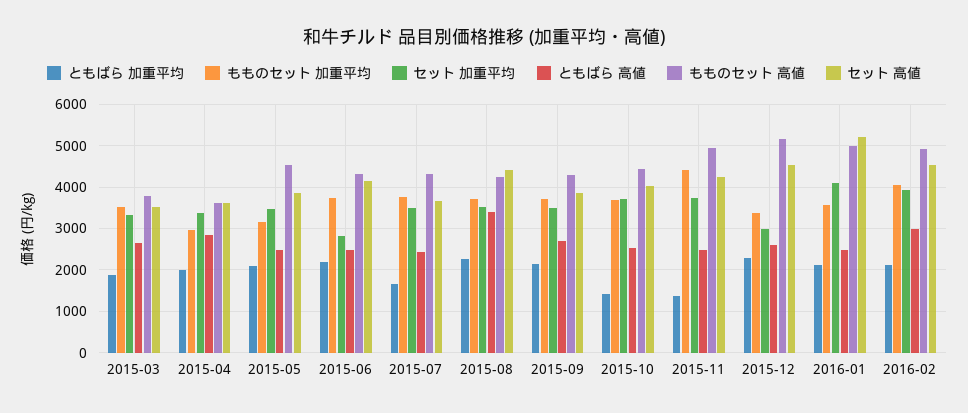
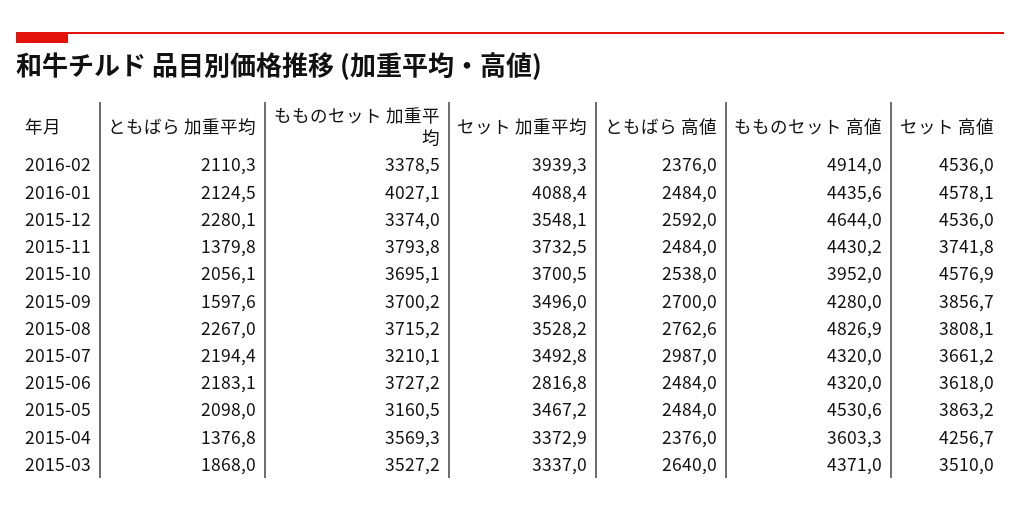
もものセット 高値, 2015-03: 3800 -> 4371
ともばら 加重平均, 2015-04: 2000 -> 1376.8
もものセット 加重平均, 2015-04: 3000 -> 3569.3
ともばら 高値, 2015-04: 2800 -> 2376
セット 高値, 2015-04: 3600 -> 4256.7
セット 高値, 2015-06: 4200 -> 3618
ともばら 加重平均, 2015-07: 1600 -> 2194.4
もものセット 加重平均, 2015-07: 3800 -> 3210.1
ともばら 高値, 2015-07: 2400 -> 2987
ともばら 高値, 2015-08: 3400 -> 2762.6
もものセット 高値, 2015-08: 4200 -> 4826.9
セット 高値, 2015-08: 4400 -> 3808.1
ともばら 加重平均, 2015-09: 2200 -> 1597.6
ともばら 加重平均, 2015-10: 1400 -> 2056.1
もものセット 高値, 2015-10: 4400 -> 3952
セット 高値, 2015-10: 4000 -> 4576.9
もものセット 加重平均, 2015-11: 4400 -> 3793.8
もものセット 高値, 2015-11: 5000 -> 4430.2
セット 高値, 2015-11: 4200 -> 3741.8
セット 加重平均, 2015-12: 3000 -> 3548.1
もものセット 高値, 2015-12: 5200 -> 4644
もものセット 加重平均, 2016-01: 3600 -> 4027.1
もものセット 高値, 2016-01: 5000 -> 4435.6
セット 高値, 2016-01: 5200 -> 4578.1
もものセット 加重平均, 2016-02: 4000 -> 3378.5
ともばら 高値, 2016-02: 3000 -> 2376

